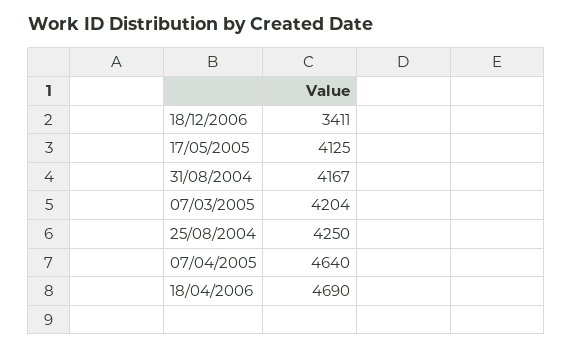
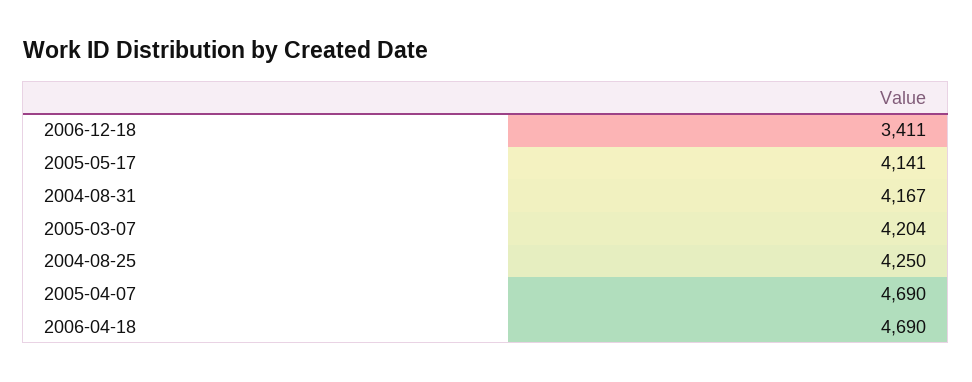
17/05/2005: 4125 -> 4141
07/04/2005: 4640 -> 4690

